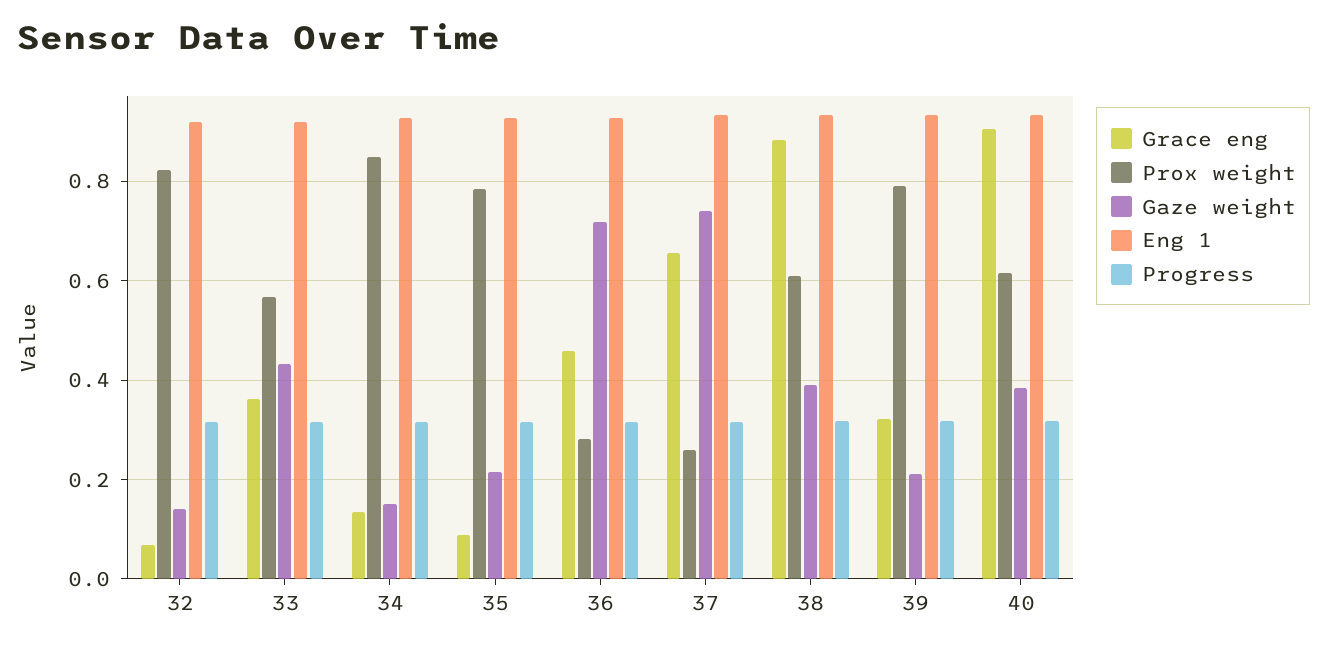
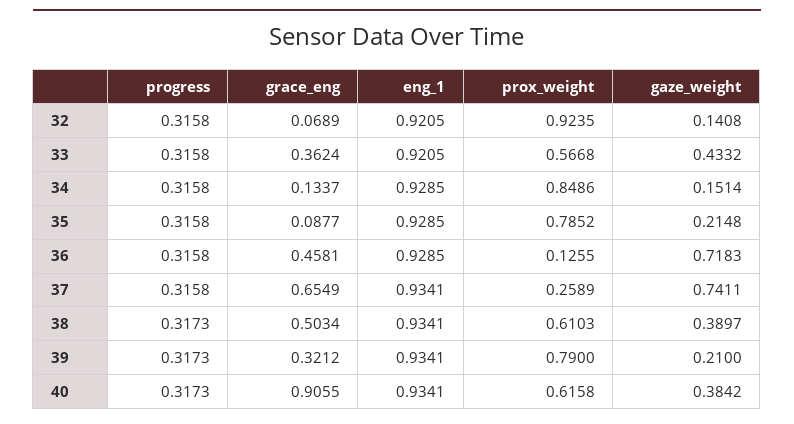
Prox weight, 32: 0.82 -> 0.9235
Prox weight, 36: 0.28 -> 0.1255
Grace eng, 38: 0.88 -> 0.5034

